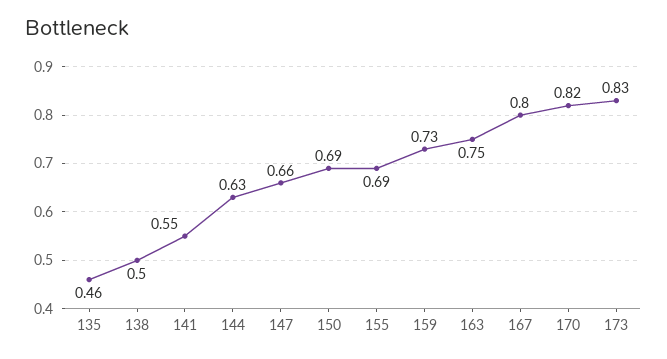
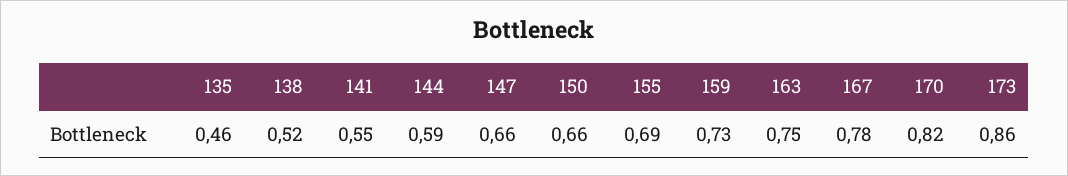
138: 0.5 -> 0.52
144: 0.63 -> 0.59
150: 0.69 -> 0.66
167: 0.8 -> 0.78
173: 0.83 -> 0.86

